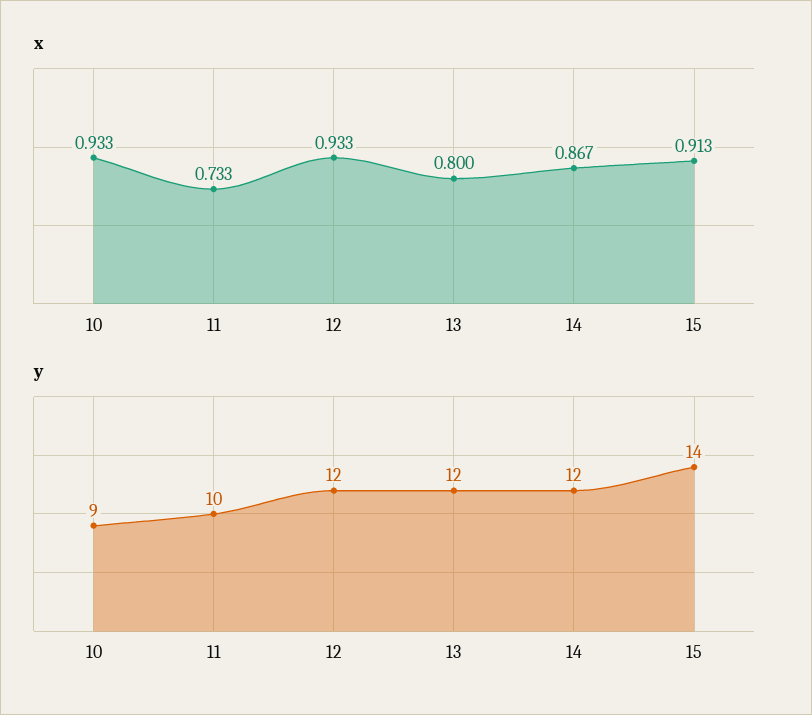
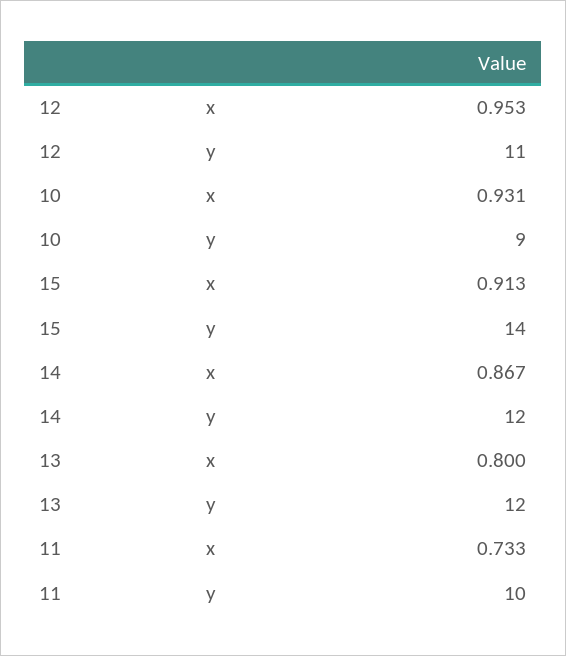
x, 10: 0.933 -> 0.931
x, 12: 0.933 -> 0.953
y, 12: 12 -> 11

